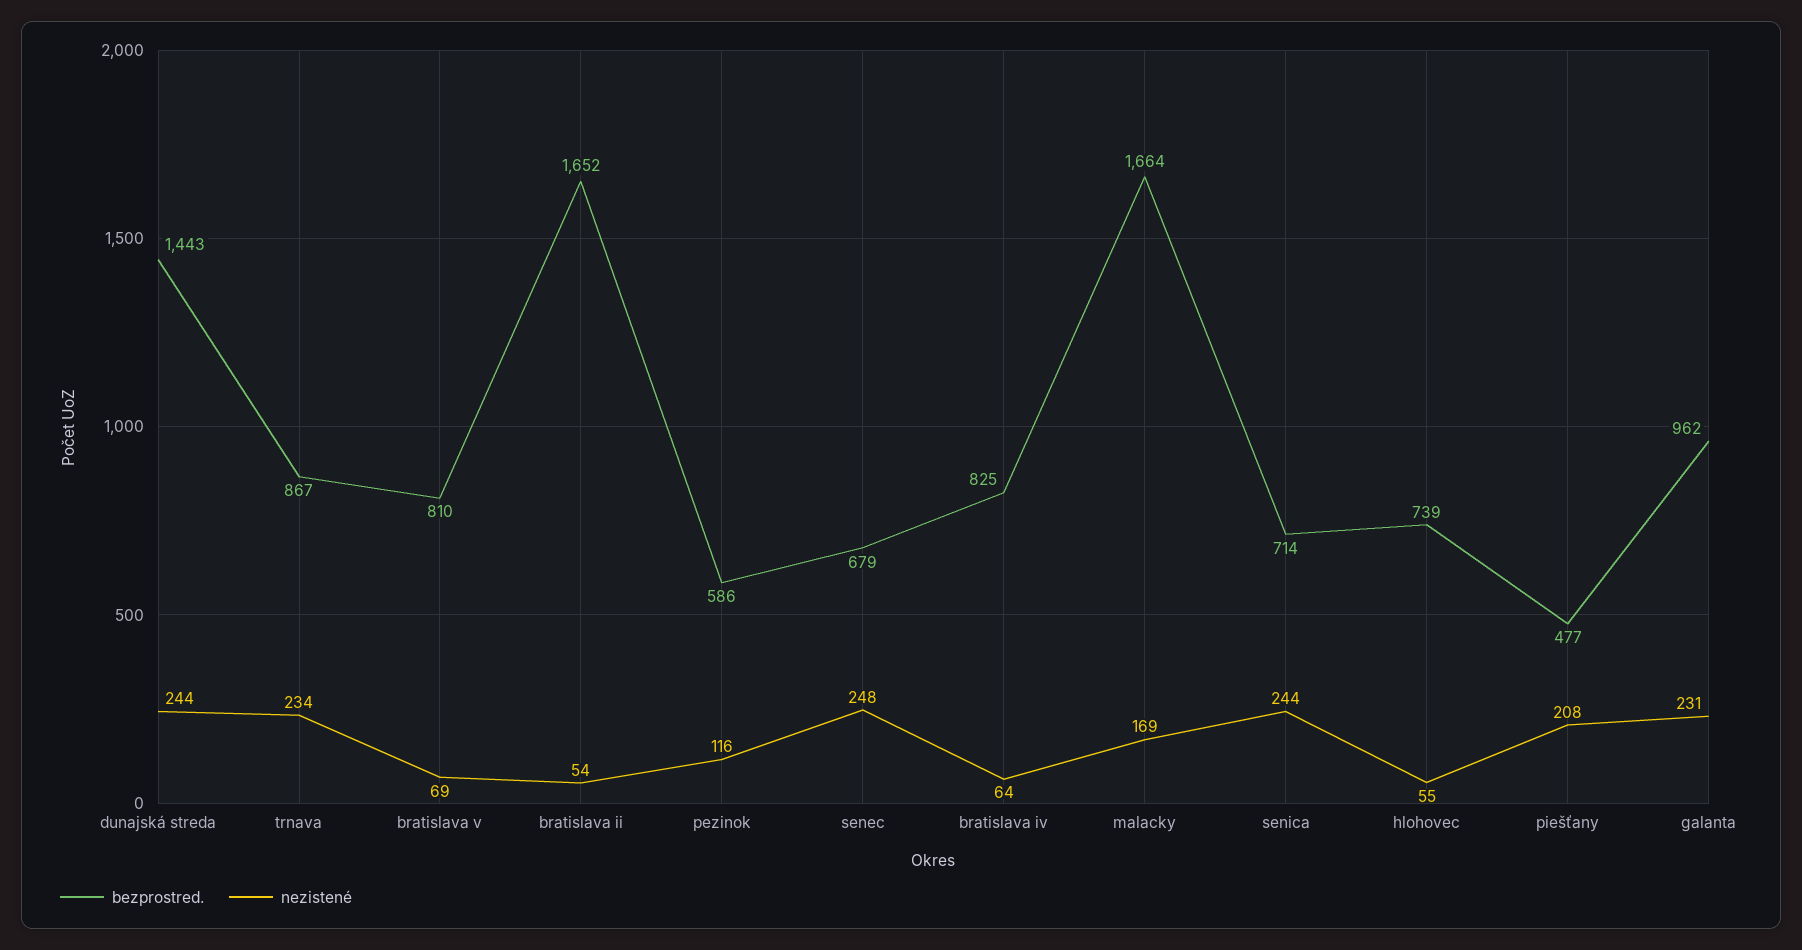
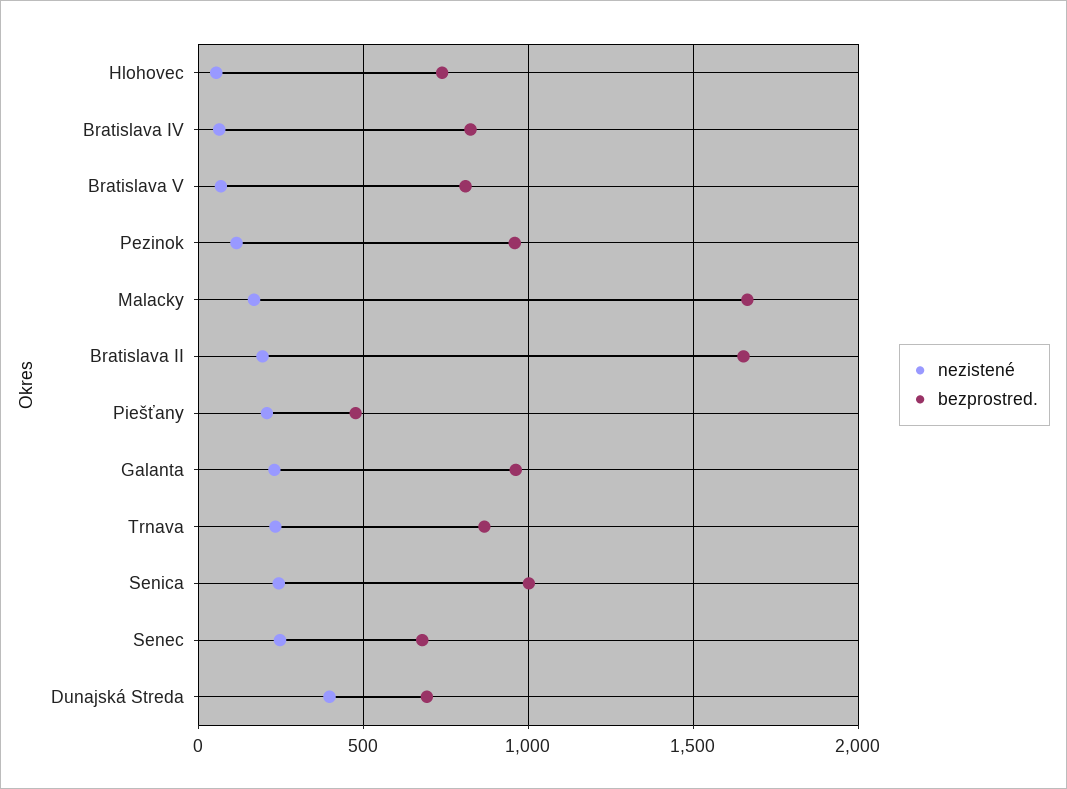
bezprostred., dunajská streda: 1443 -> 700
nezistené, dunajská streda: 244 -> 400
nezistené, bratislava ii: 54 -> 200
bezprostred., pezinok: 586 -> 950
bezprostred., senica: 714 -> 1000

